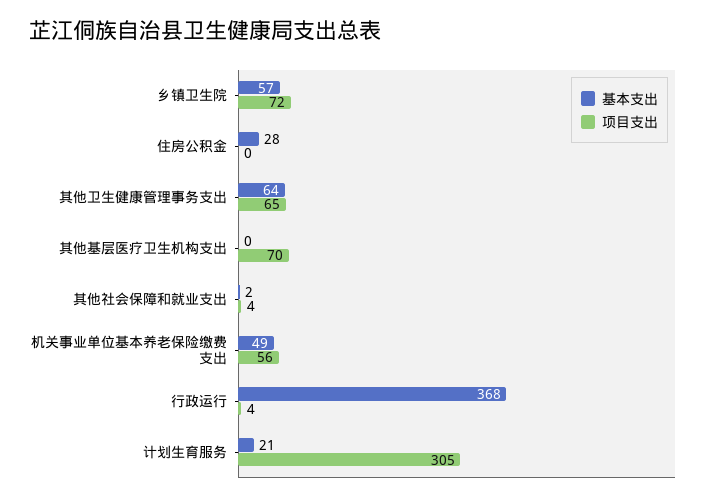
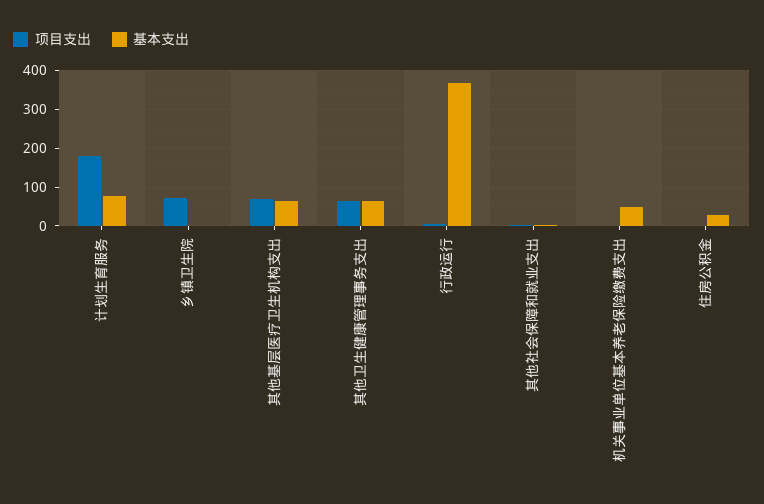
基本支出, 乡镇卫生院: 57 -> 0
基本支出, 其他基层医疗卫生机构支出: 0 -> 60
项目支出, 机关事业单位基本养老保险缴费支出: 56 -> 0
基本支出, 计划生育服务: 21 -> 80
项目支出, 计划生育服务: 305 -> 180

